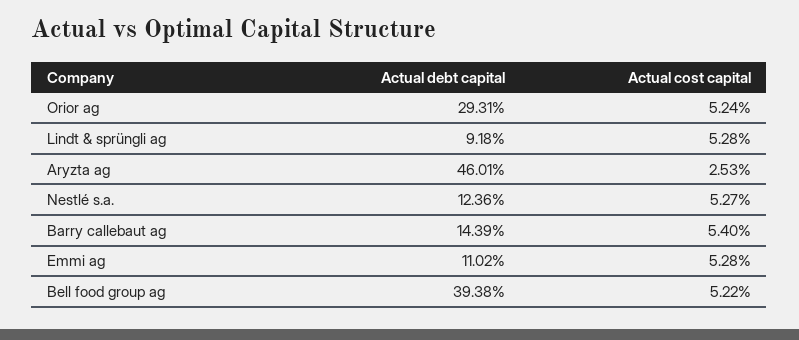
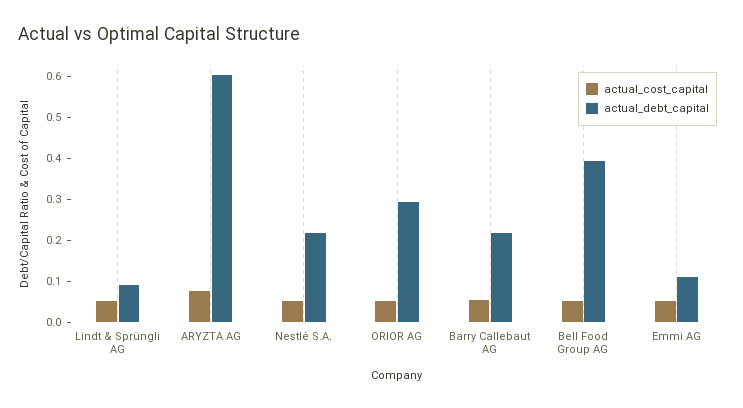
Actual debt capital, Aryzta ag: 0.4601 -> 0.6
Actual cost capital, Aryzta ag: 0.0253 -> 0.08
Actual debt capital, Nestlé s.a.: 0.1236 -> 0.22
Actual debt capital, Barry callebaut ag: 0.1439 -> 0.22

